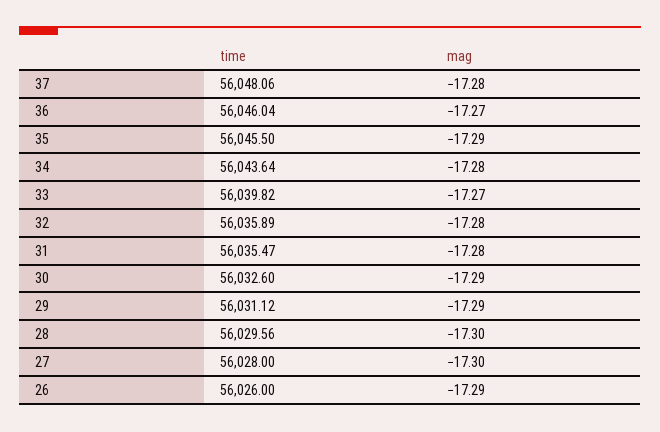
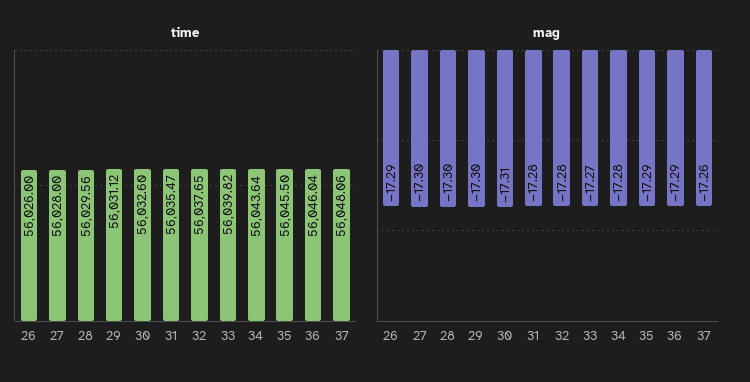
mag, 37: -17.28 -> -17.26
mag, 36: -17.27 -> -17.29
time, 32: 56035.89 -> 56037.65
mag, 30: -17.29 -> -17.31
mag, 29: -17.29 -> -17.3

